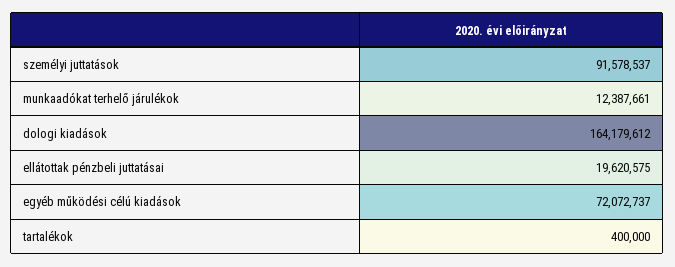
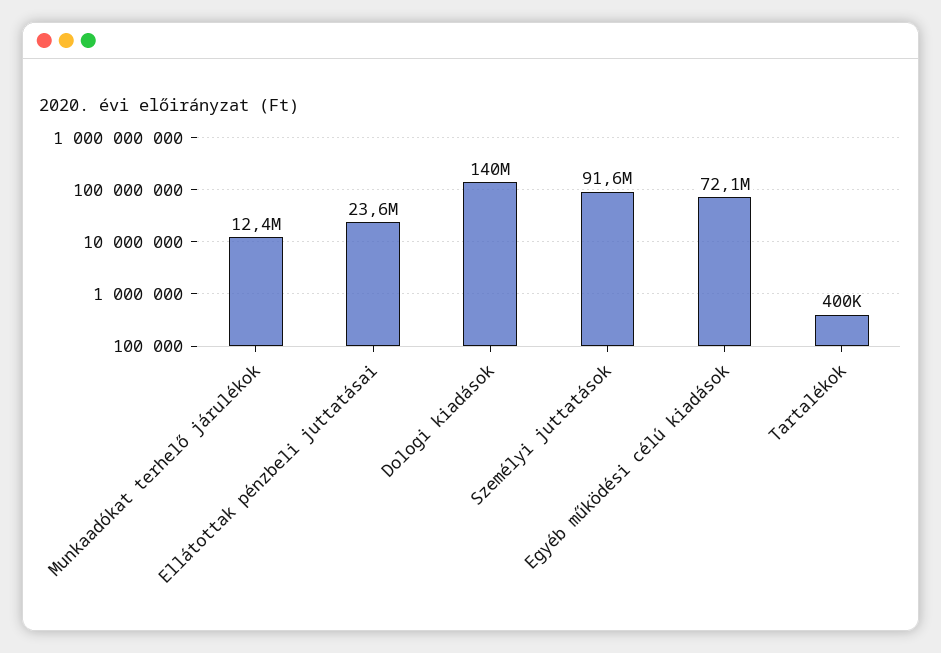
dologi kiadások: 164179612 -> 140000000
ellátottak pénzbeli juttatásai: 19620575 -> 23600000

